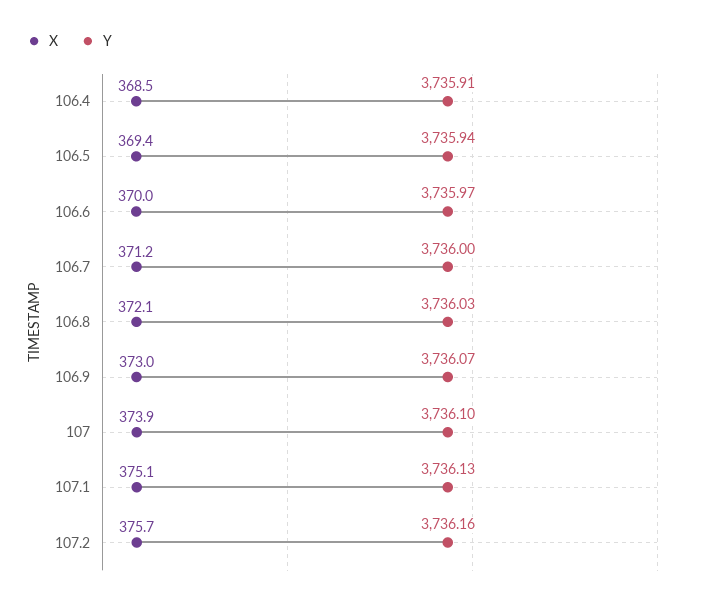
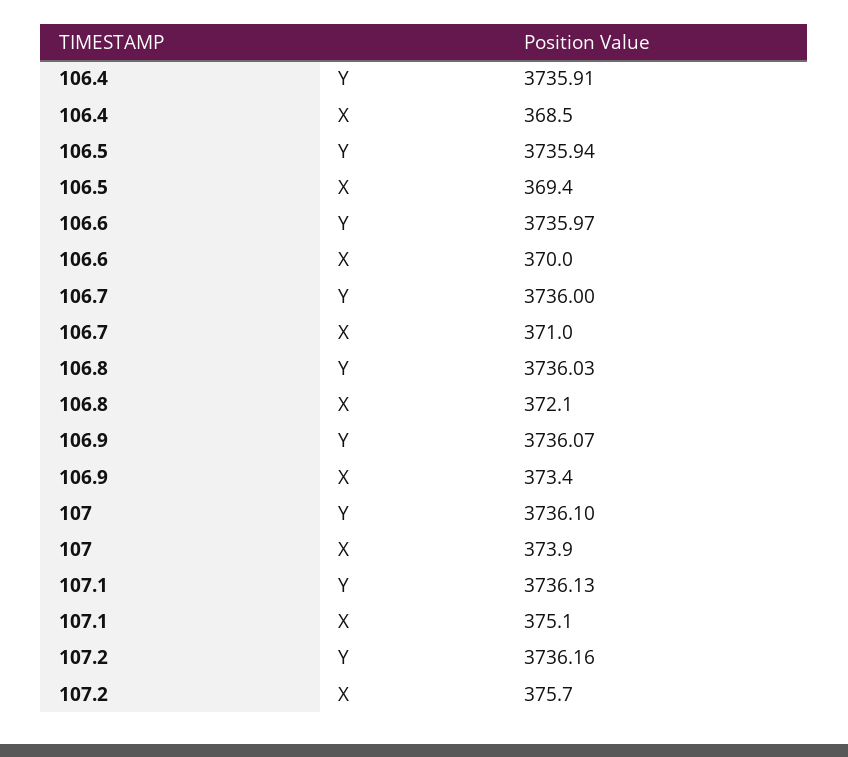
X, 106.7: 371.2 -> 371
X, 106.9: 373 -> 373.4

